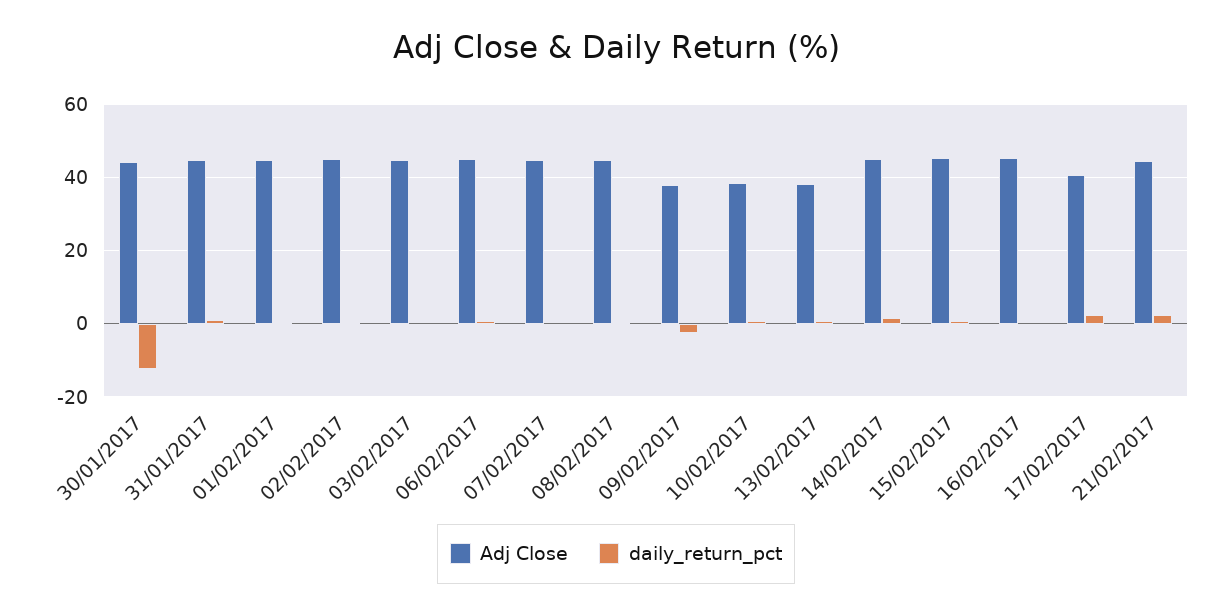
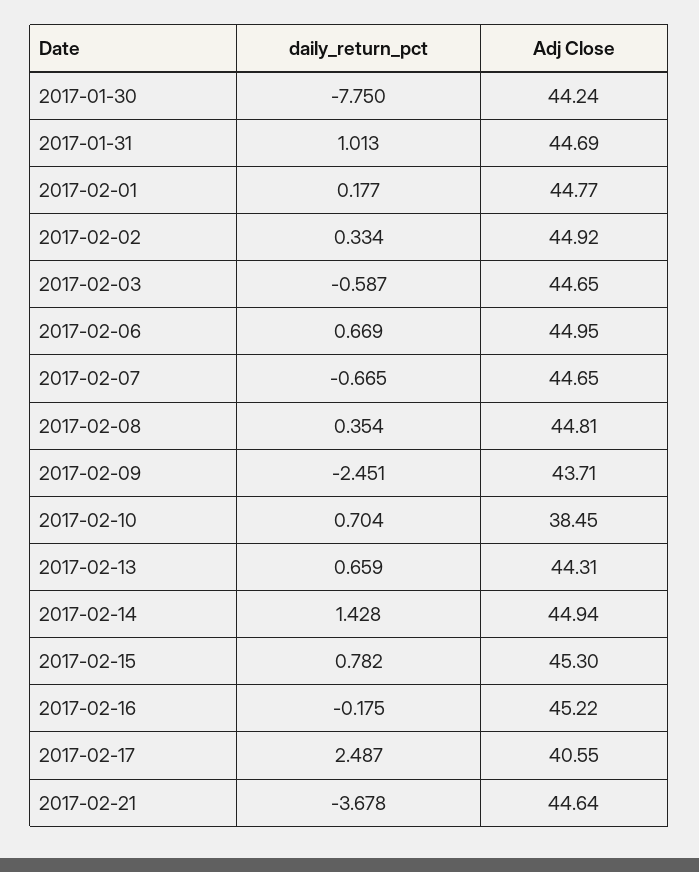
daily_return_pct, 30/01/2017: -12 -> -7.75
Adj Close, 09/02/2017: 38 -> 43.71
Adj Close, 13/02/2017: 38 -> 44.31
daily_return_pct, 21/02/2017: 2 -> -3.678

